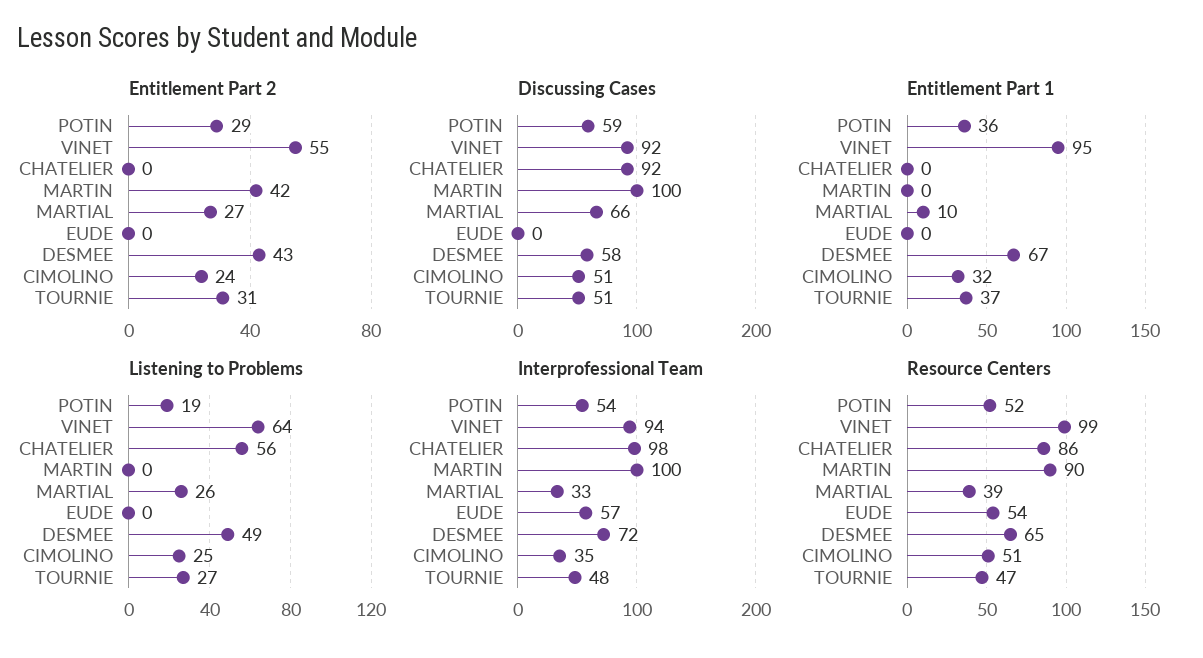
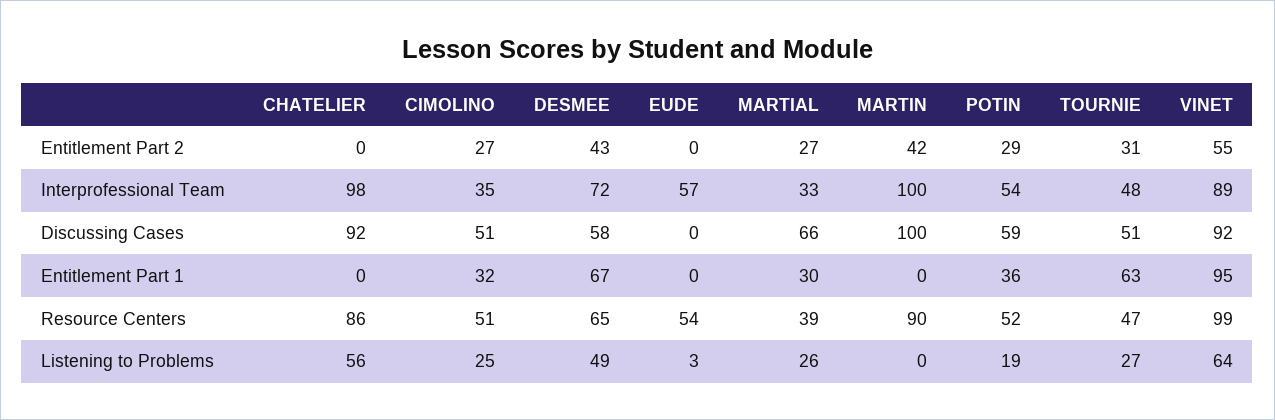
Entitlement Part 2, CIMOLINO: 24 -> 27
Entitlement Part 1, MARTIAL: 10 -> 30
Entitlement Part 1, TOURNIE: 37 -> 63
Listening to Problems, EUDE: 0 -> 3
Interprofessional Team, VINET: 94 -> 89

